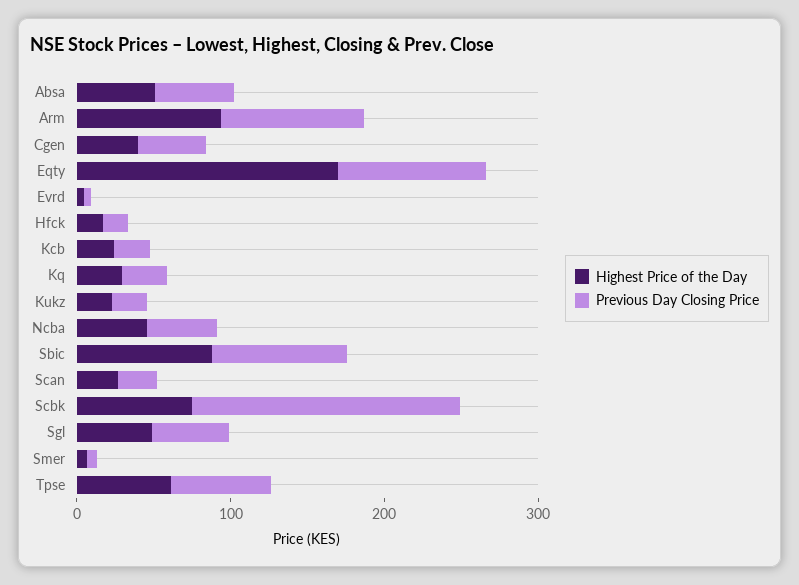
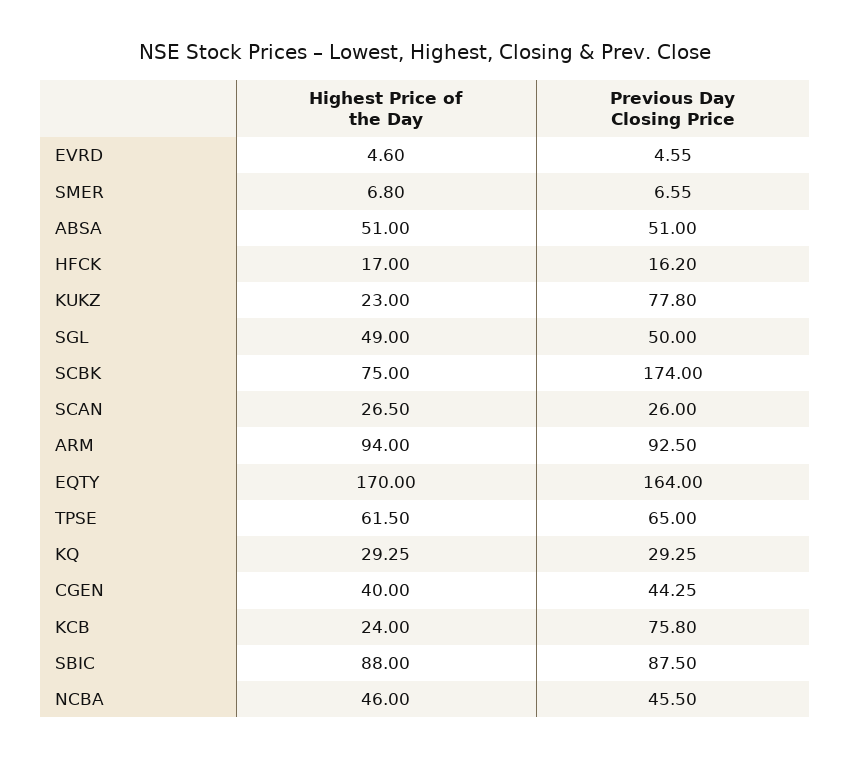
Previous Day Closing Price, Eqty: 100 -> 164
Previous Day Closing Price, Kcb: 20 -> 75.8
Previous Day Closing Price, Kukz: 20 -> 77.8

